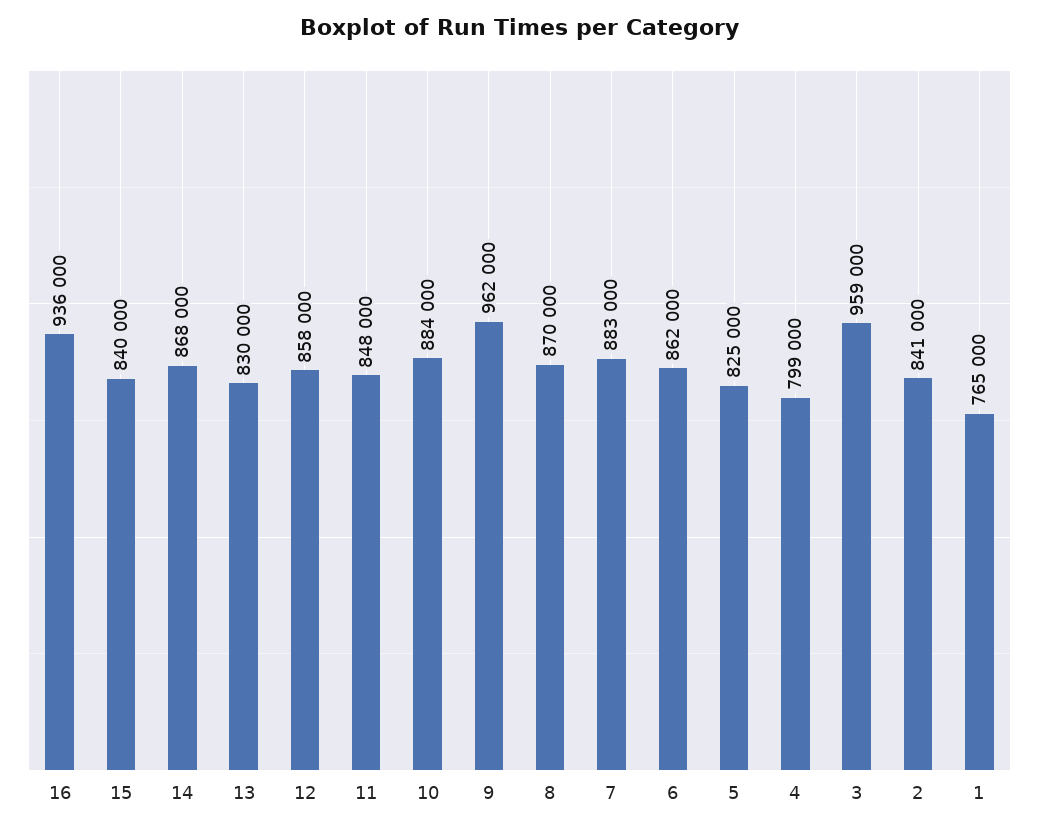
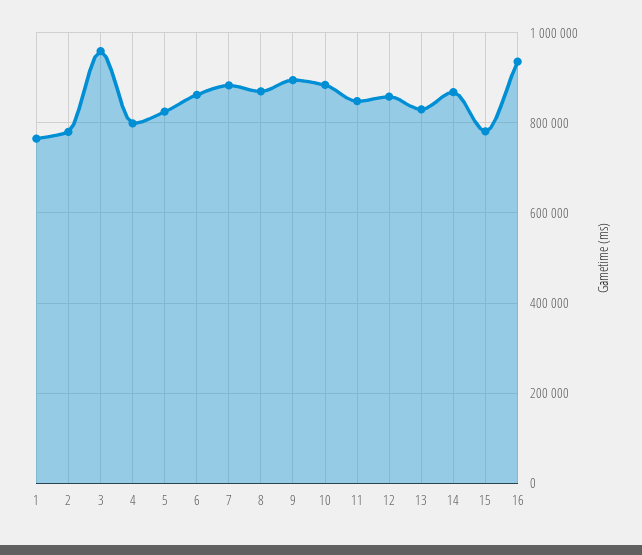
15: 840000 -> 780000
9: 962000 -> 900000
2: 841000 -> 780000

